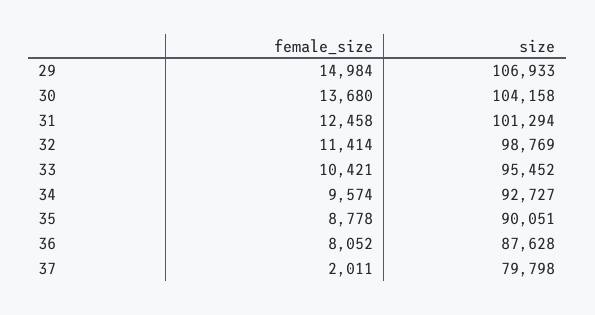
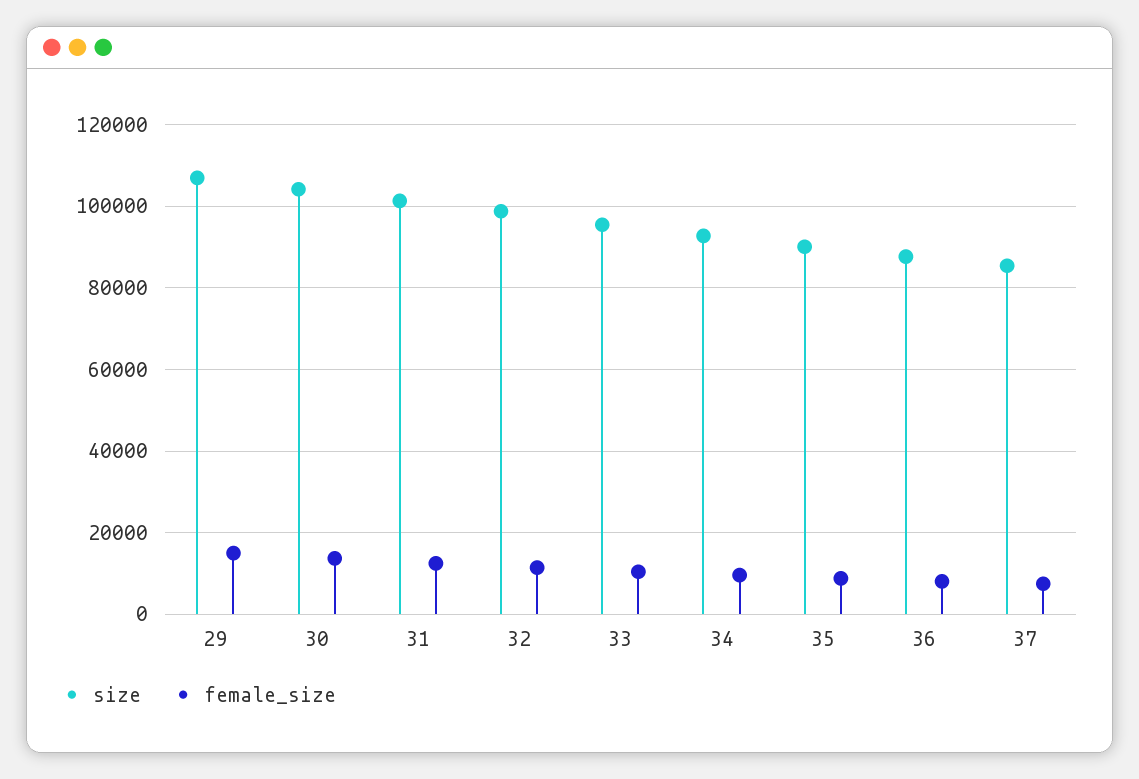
female_size, 37: 2011 -> 8000
size, 37: 79798 -> 86000

